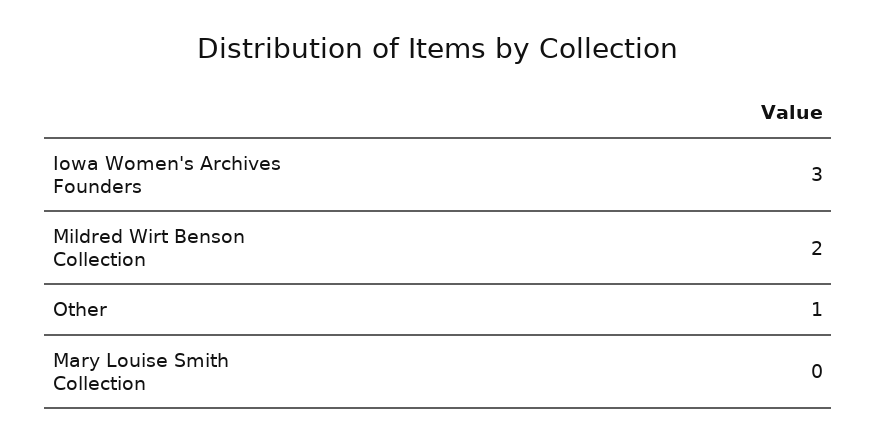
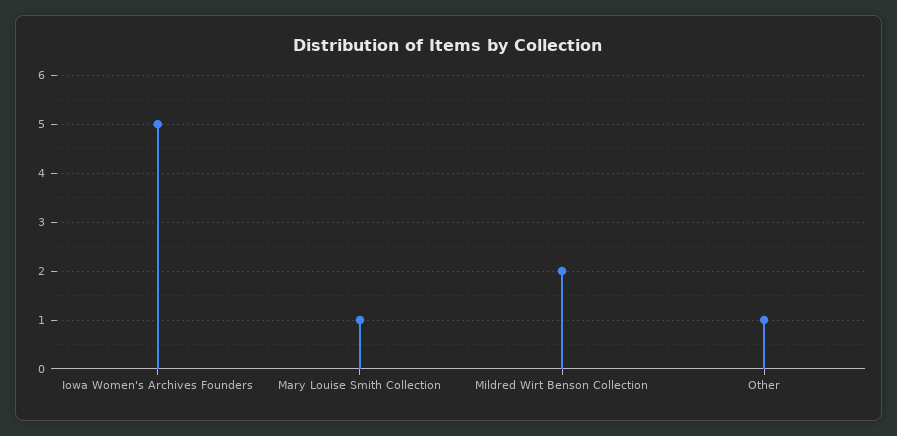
Iowa Women's Archives Founders: 3 -> 5
Mary Louise Smith Collection: 0 -> 1

